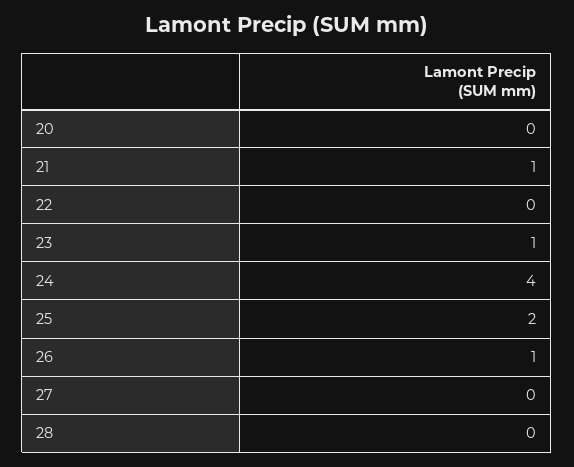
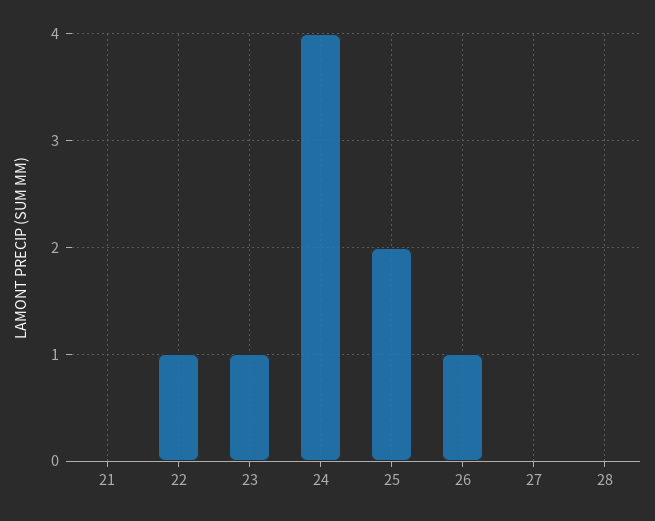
20: 0 -> none
21: 1 -> 0
22: 0 -> 1

